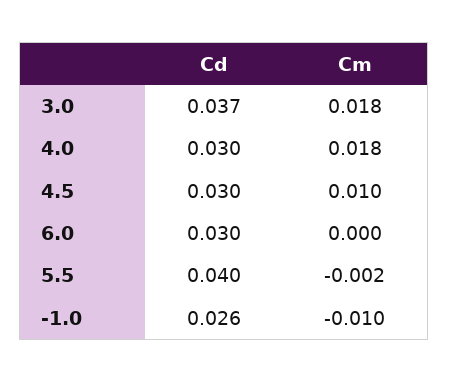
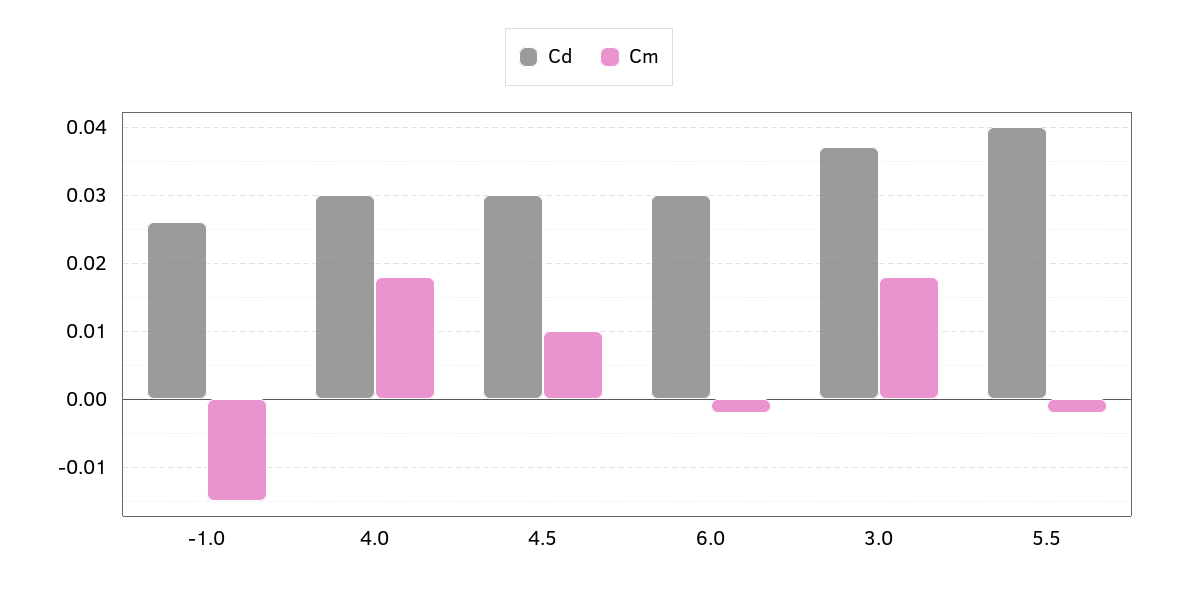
Cm, 6.0: 0 -> -0.002
Cm, -1.0: -0.01 -> -0.015

